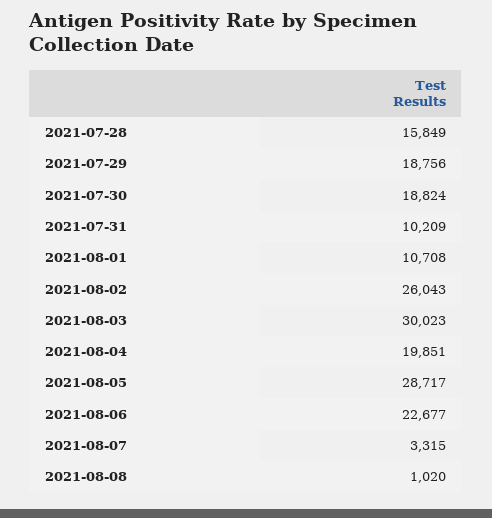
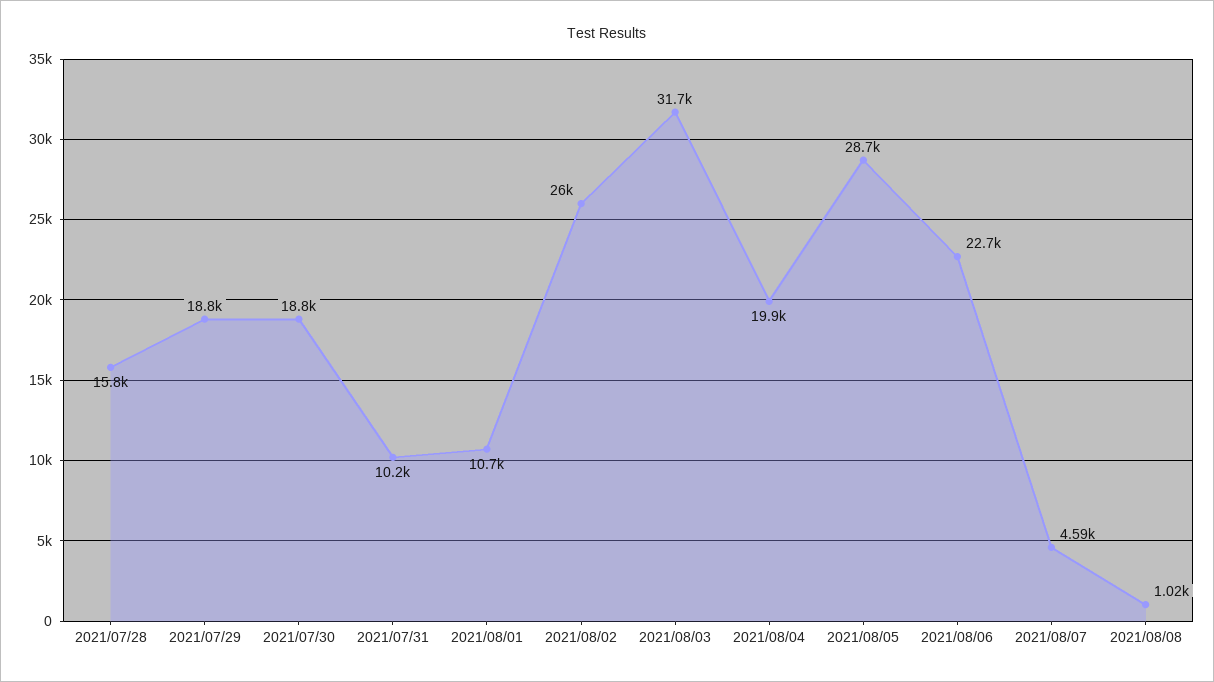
2021-08-03: 30023 -> 31700
2021-08-07: 3315 -> 4590

